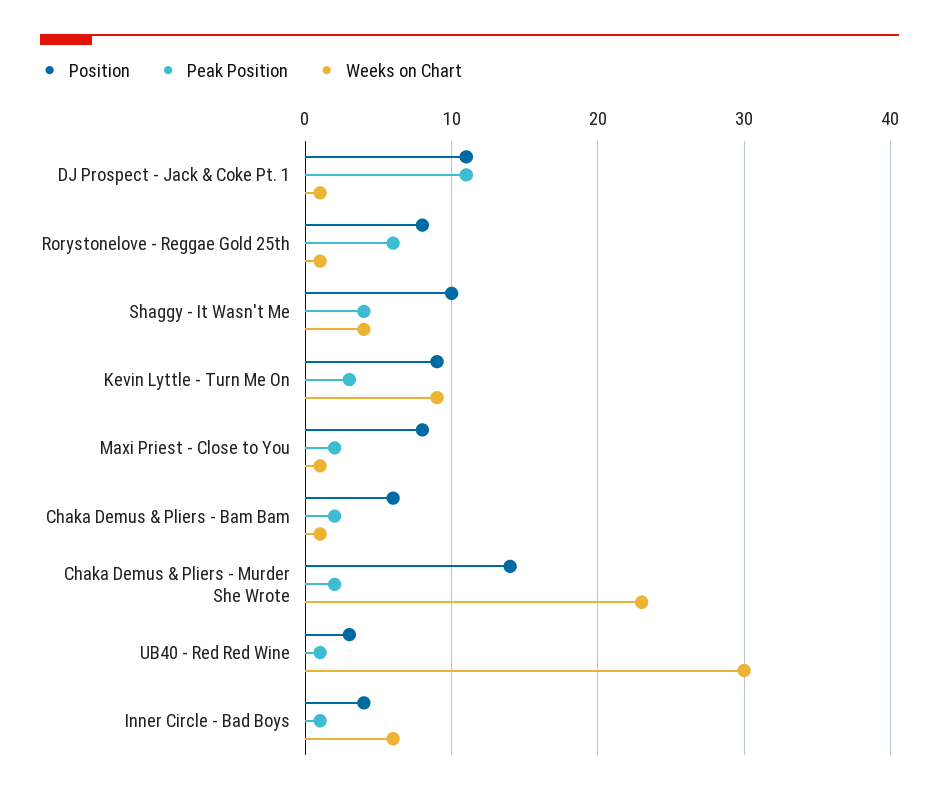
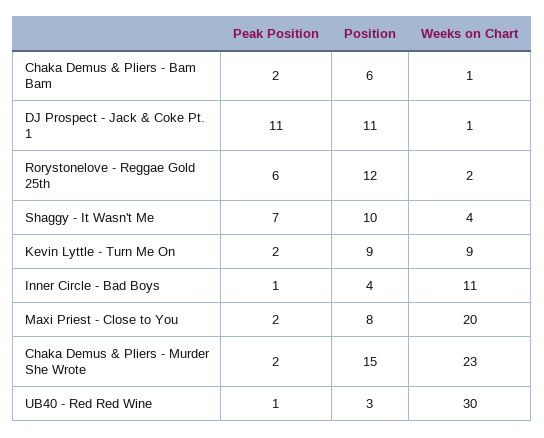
Position, Rorystonelove - Reggae Gold 25th: 8 -> 12
Weeks on Chart, Rorystonelove - Reggae Gold 25th: 1 -> 2
Peak Position, Shaggy - It Wasn't Me: 4 -> 7
Peak Position, Kevin Lyttle - Turn Me On: 3 -> 2
Weeks on Chart, Maxi Priest - Close to You: 1 -> 20
Position, Chaka Demus & Pliers - Murder She Wrote: 14 -> 15
Weeks on Chart, Inner Circle - Bad Boys: 6 -> 11

